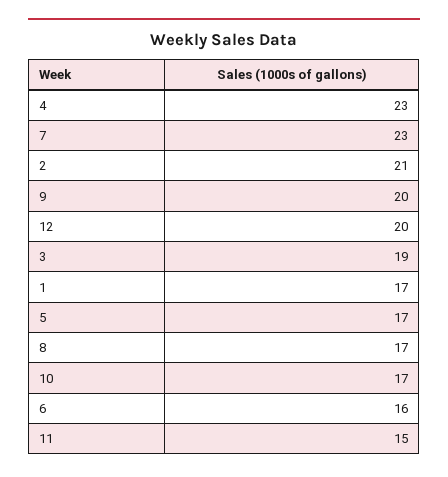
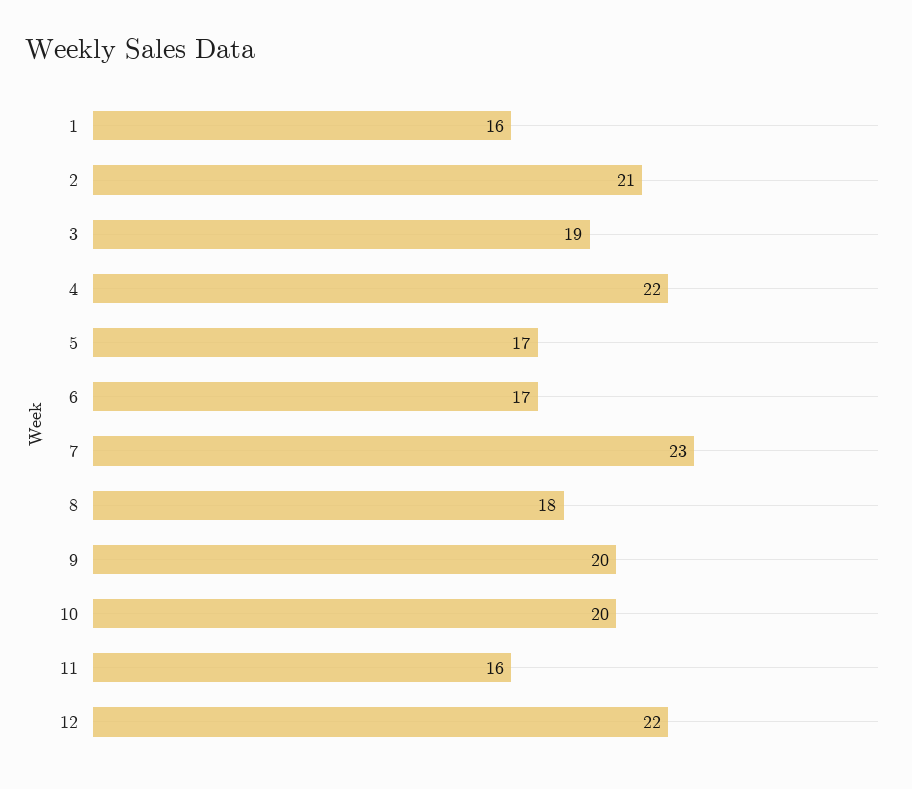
4: 23 -> 22
12: 20 -> 22
1: 17 -> 16
8: 17 -> 18
10: 17 -> 20
6: 16 -> 17
11: 15 -> 16

